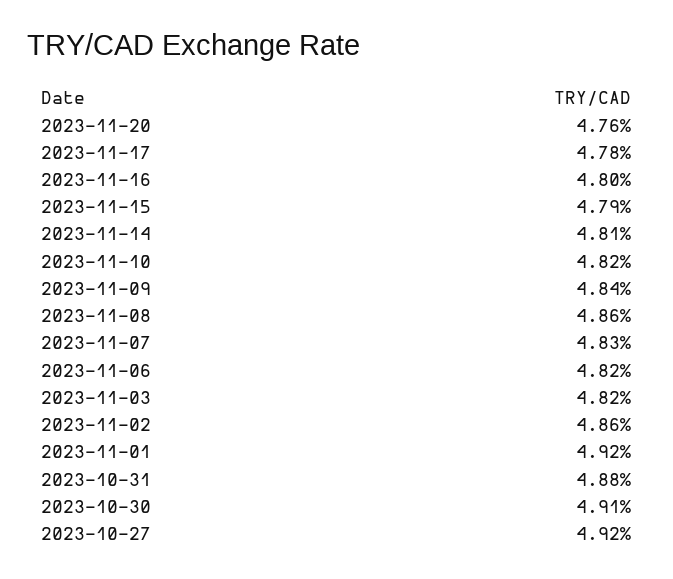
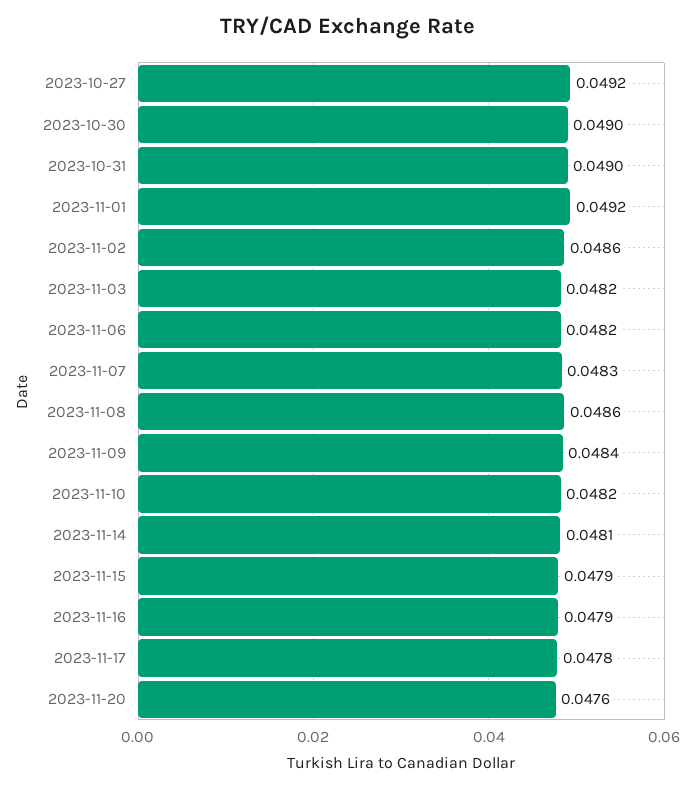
2023-11-16: 0.048 -> 0.0479
2023-10-31: 0.0488 -> 0.049
2023-10-30: 0.0491 -> 0.049

